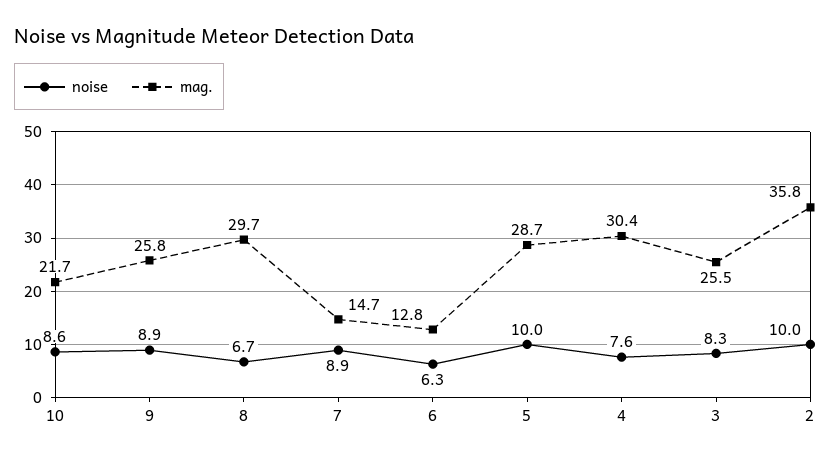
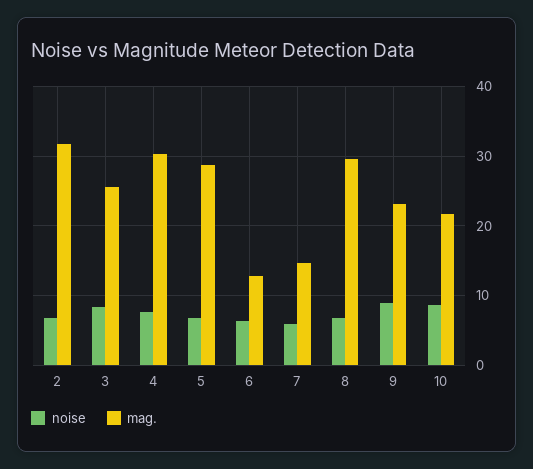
mag., 9: 25.8 -> 23
noise, 7: 8.9 -> 6
noise, 5: 10 -> 7
noise, 2: 10 -> 7
mag., 2: 35.8 -> 32

